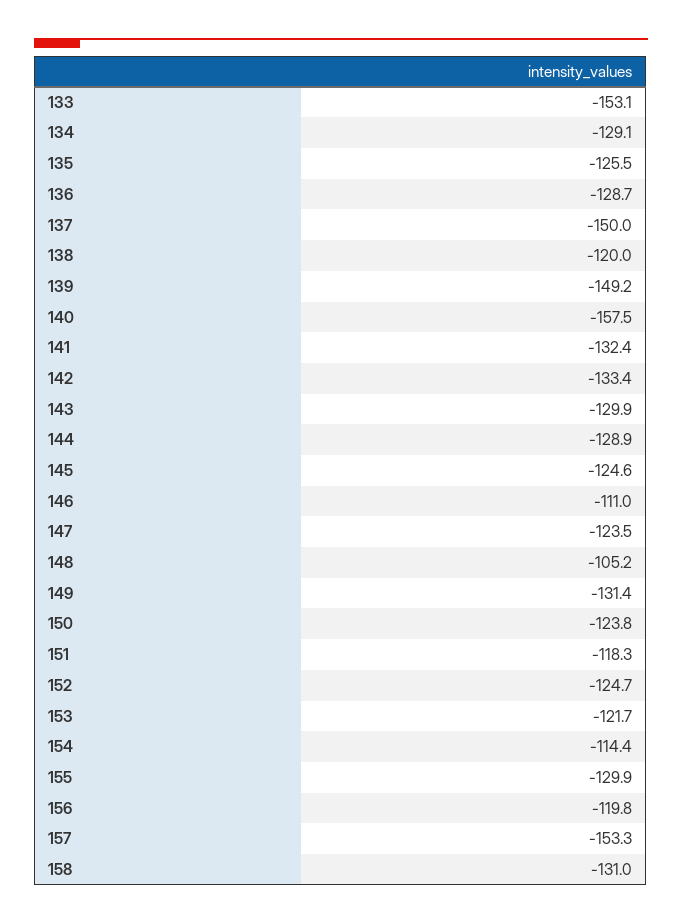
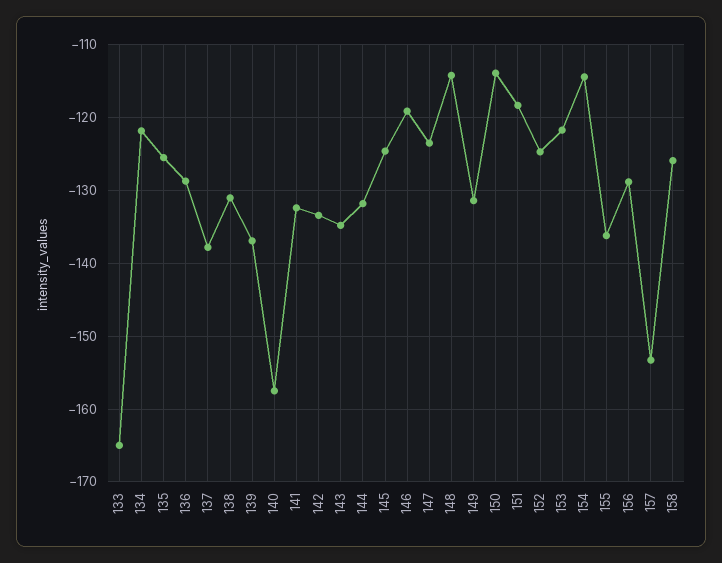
133: -153.1 -> -165
134: -129.1 -> -122
137: -150 -> -138
138: -120 -> -131
139: -149.2 -> -137
143: -129.9 -> -135
144: -128.9 -> -132
146: -111 -> -119
148: -105.2 -> -114
150: -123.8 -> -114
155: -129.9 -> -136
156: -119.8 -> -129
158: -131 -> -126

